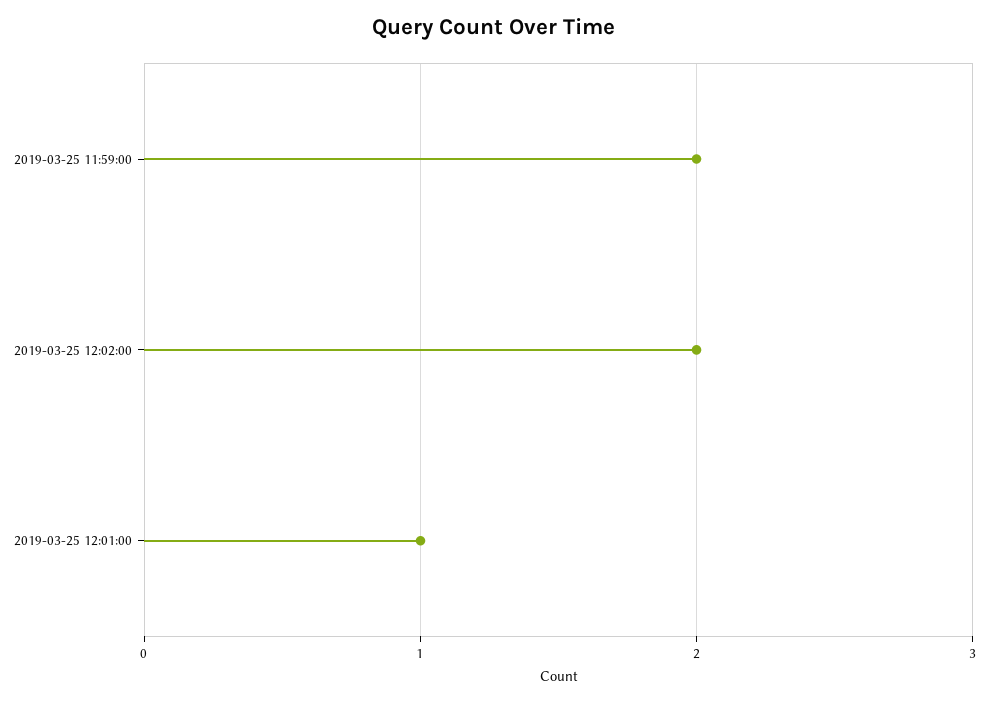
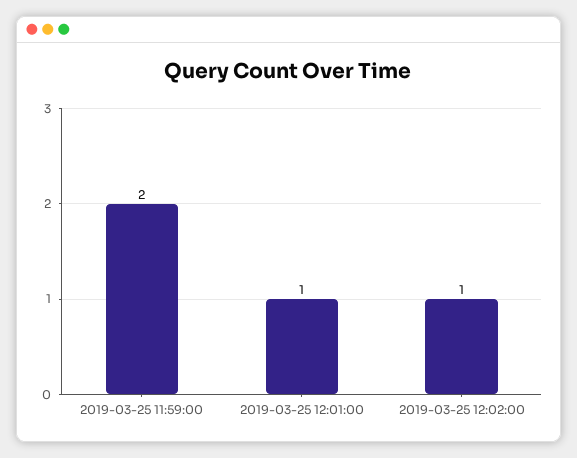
2019-03-25 12:02:00: 2 -> 1

